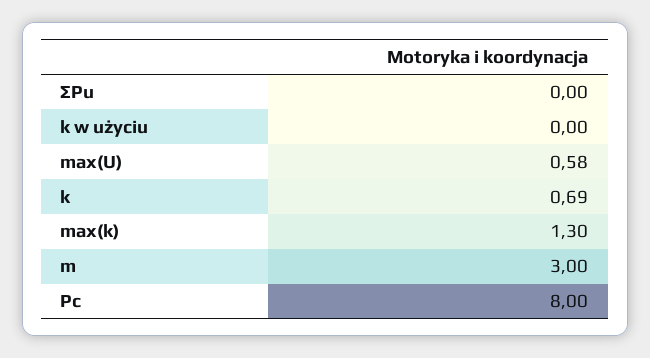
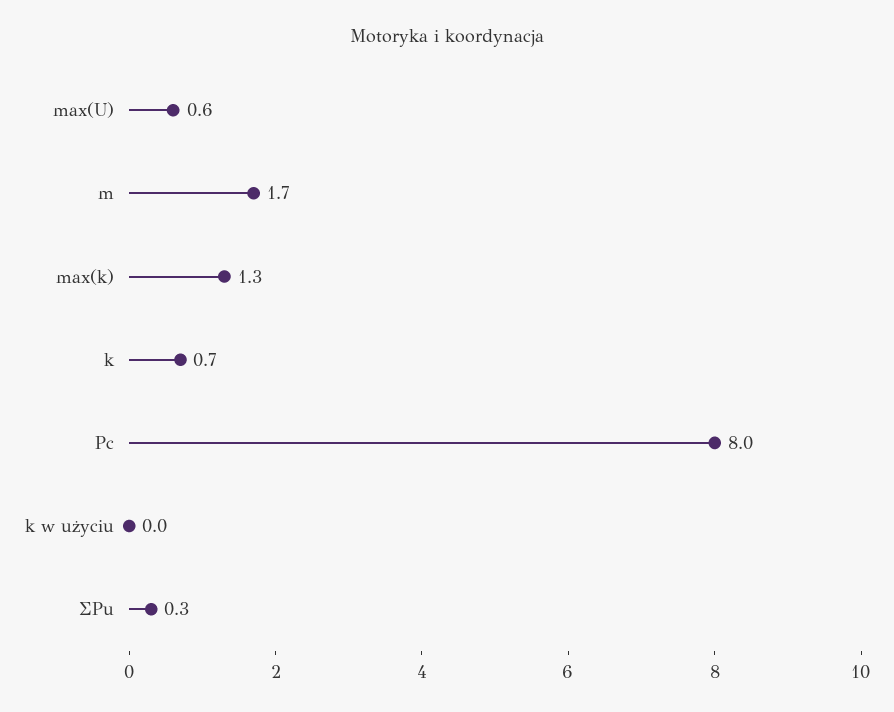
∑Pu: 0 -> 0.3
m: 3 -> 1.7

